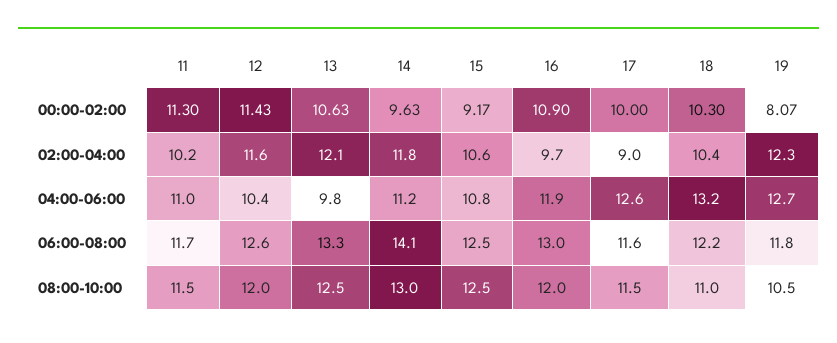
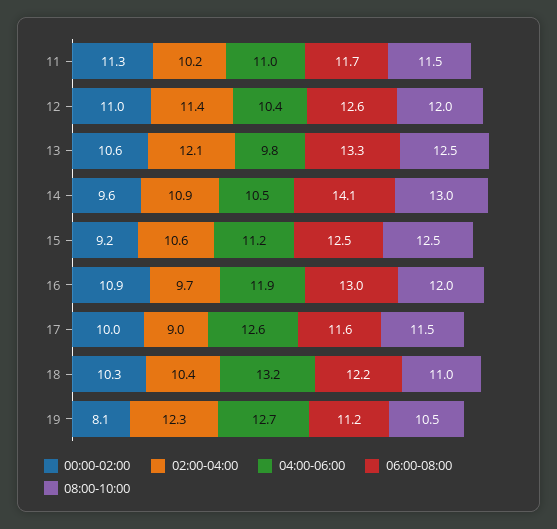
00:00-02:00, 12: 11.43 -> 11
02:00-04:00, 12: 11.6 -> 11.4
02:00-04:00, 14: 11.8 -> 10.9
04:00-06:00, 14: 11.2 -> 10.5
04:00-06:00, 15: 10.8 -> 11.2
06:00-08:00, 19: 11.8 -> 11.2

